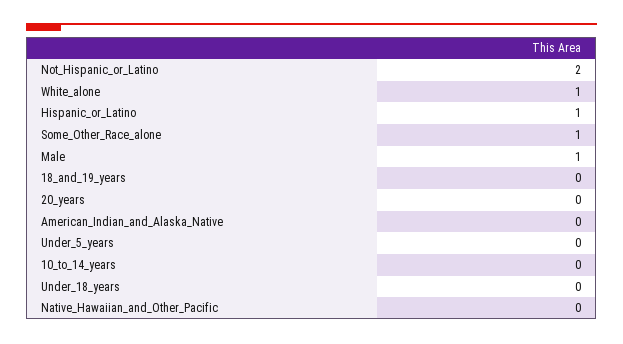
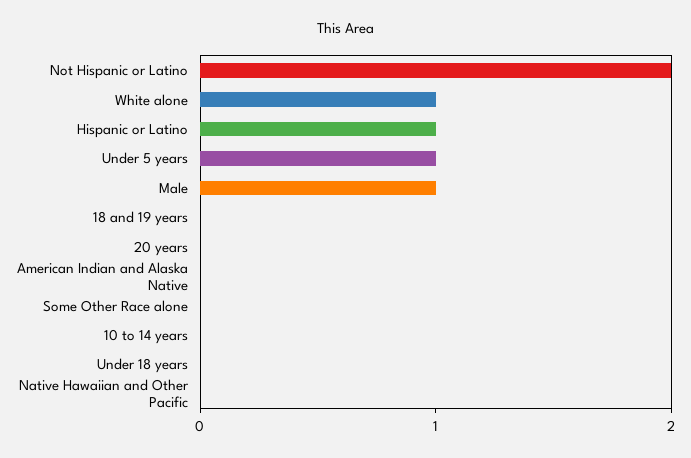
Some_Other_Race_alone: 1 -> 0
Under_5_years: 0 -> 1

